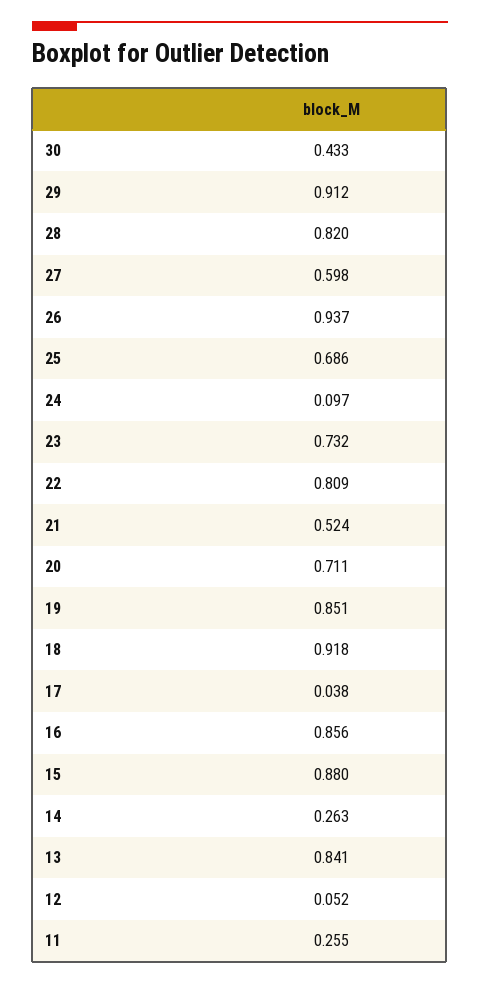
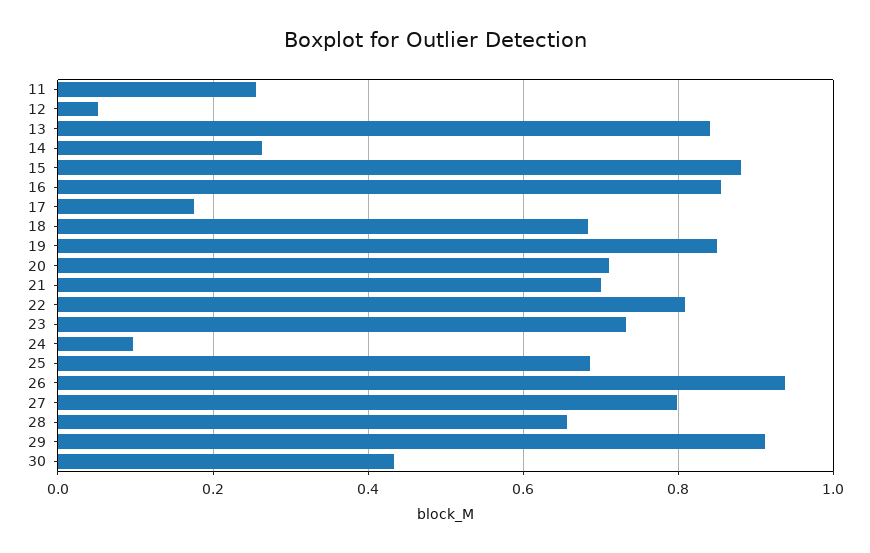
28: 0.82 -> 0.66
27: 0.598 -> 0.8
21: 0.524 -> 0.7
18: 0.918 -> 0.68
17: 0.038 -> 0.18

